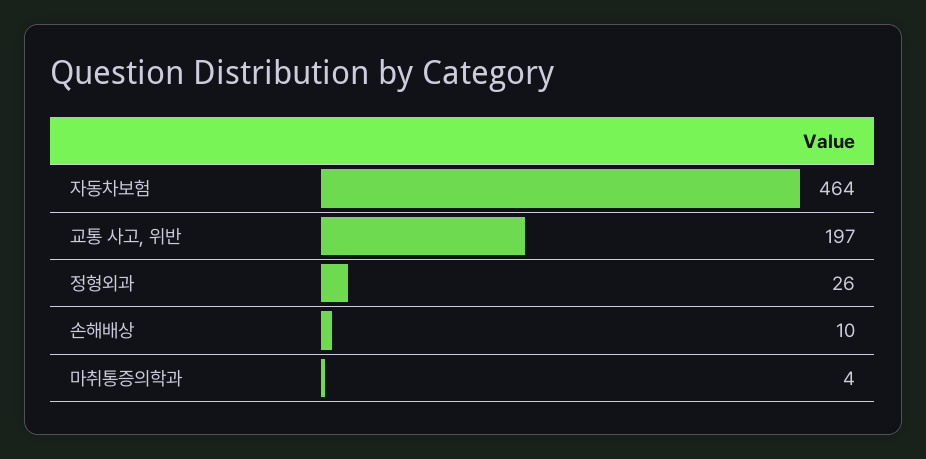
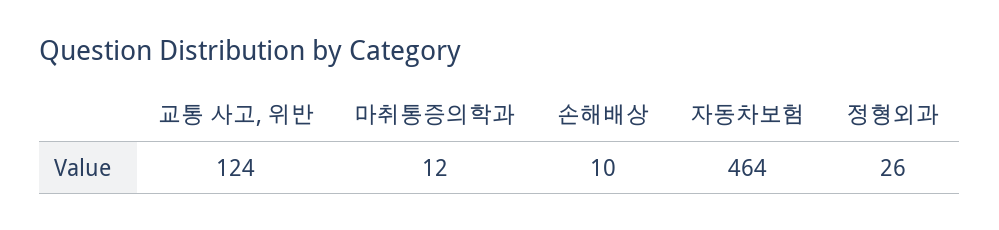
교통 사고, 위반: 197 -> 124
마취통증의학과: 4 -> 12

